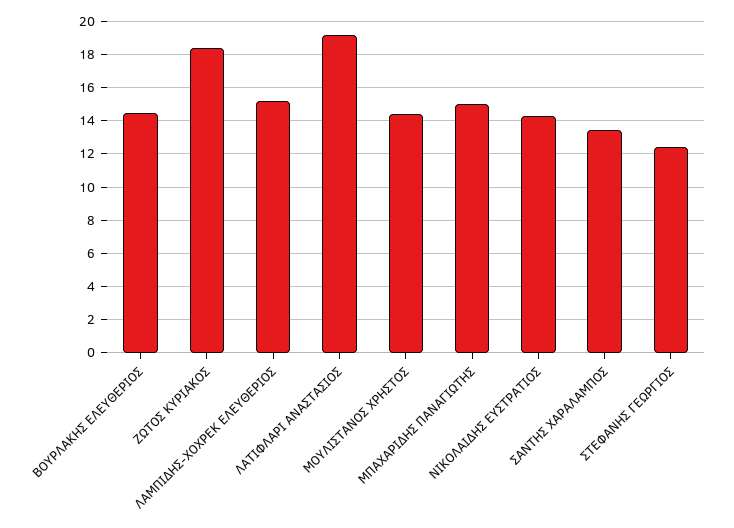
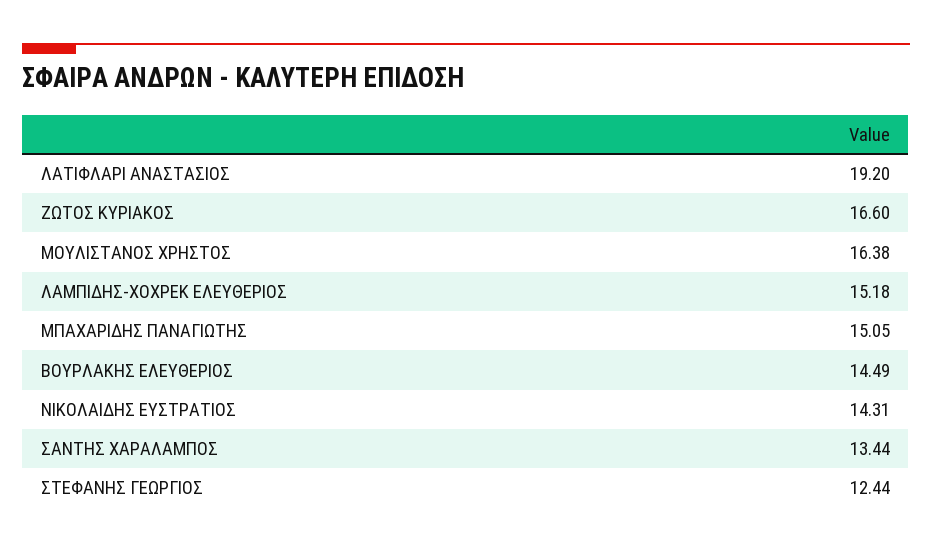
ΖΩΤΟΣ ΚΥΡΙΑΚΟΣ: 18.5 -> 16.6
ΜΟΥΛΙΣΤΑΝΟΣ ΧΡΗΣΤΟΣ: 14.5 -> 16.38

